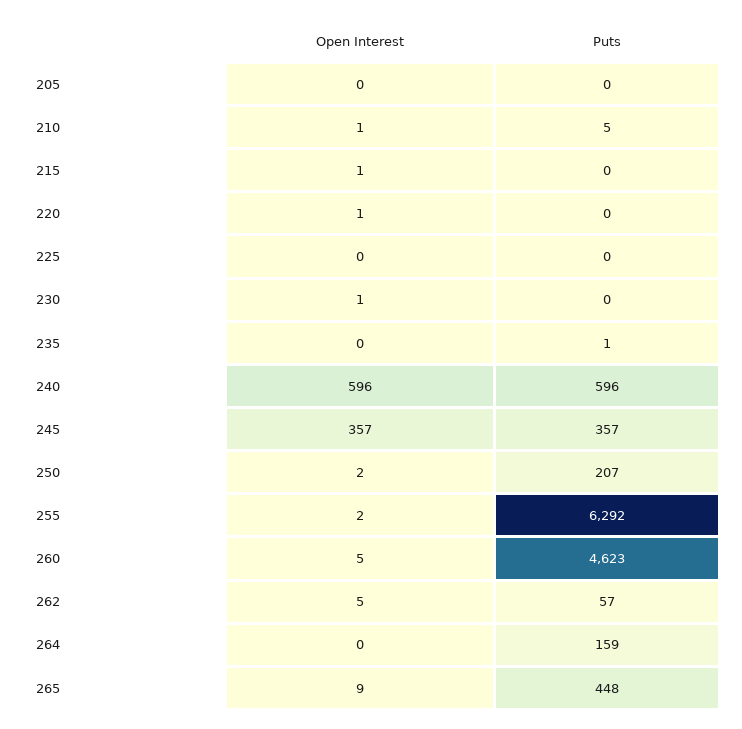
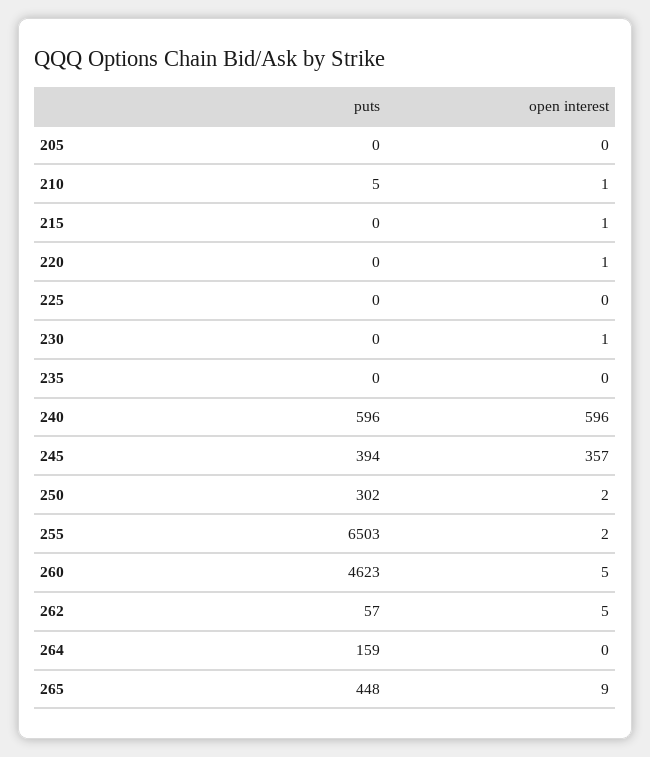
Puts, 235: 1 -> 0
Puts, 245: 357 -> 394
Puts, 250: 207 -> 302
Puts, 255: 6292 -> 6503

